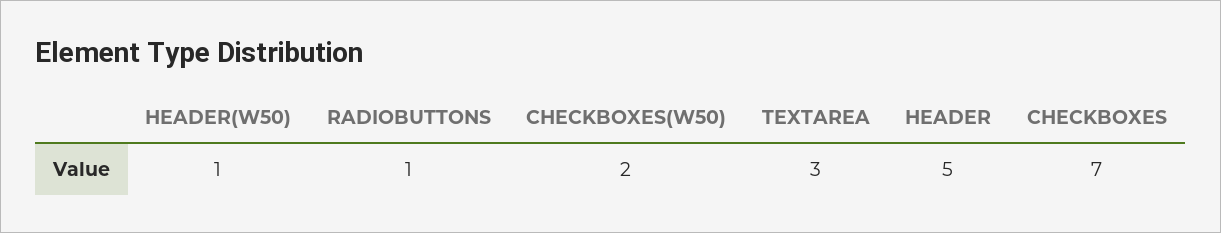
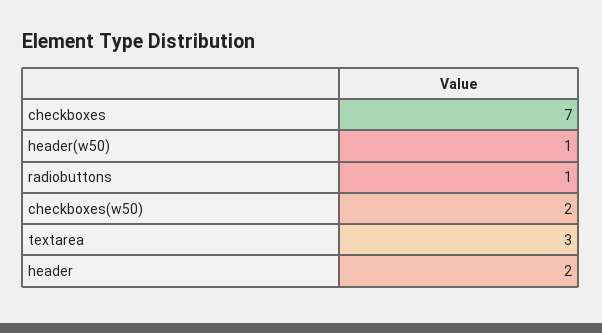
HEADER: 5 -> 2

